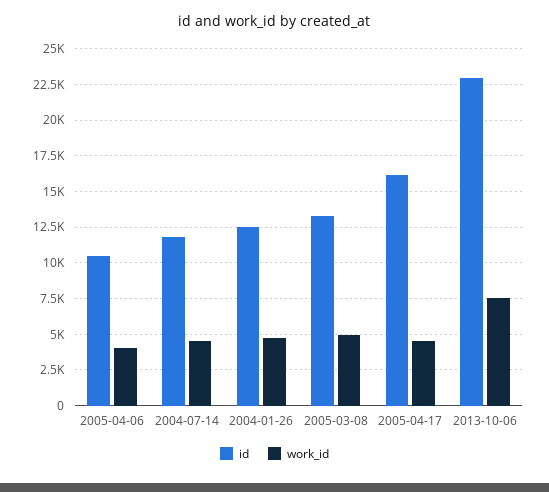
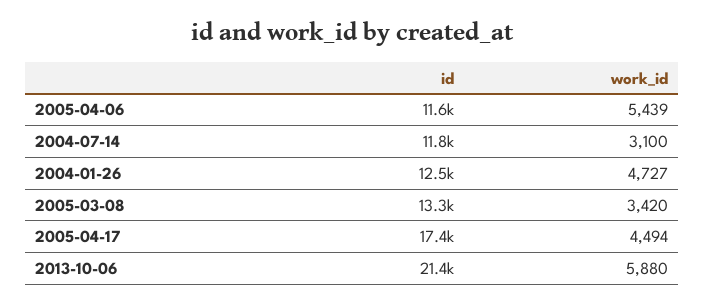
id, 2005-04-06: 10500 -> 11600
work_id, 2005-04-06: 4000 -> 5439
work_id, 2004-07-14: 4500 -> 3100
work_id, 2005-03-08: 5000 -> 3420
id, 2005-04-17: 16000 -> 17400
id, 2013-10-06: 23000 -> 21400
work_id, 2013-10-06: 7500 -> 5880

